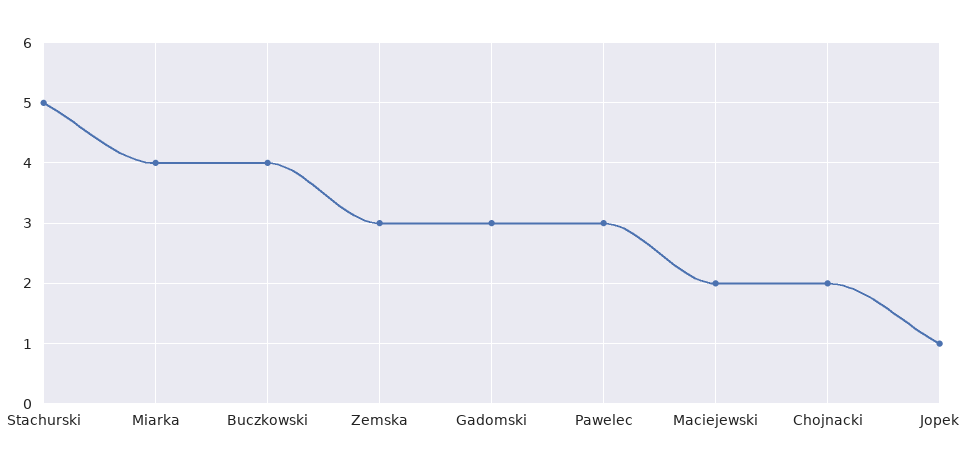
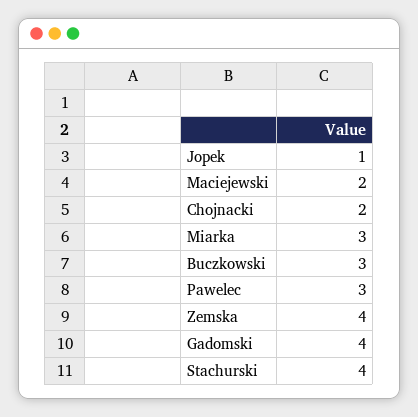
Stachurski: 5 -> 4
Miarka: 4 -> 3
Buczkowski: 4 -> 3
Zemska: 3 -> 4
Gadomski: 3 -> 4

